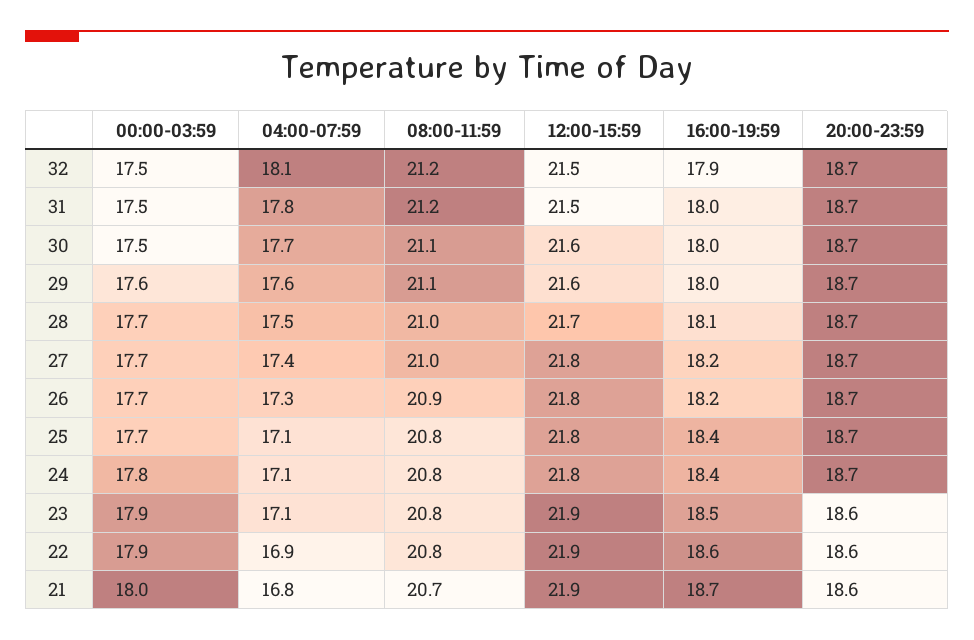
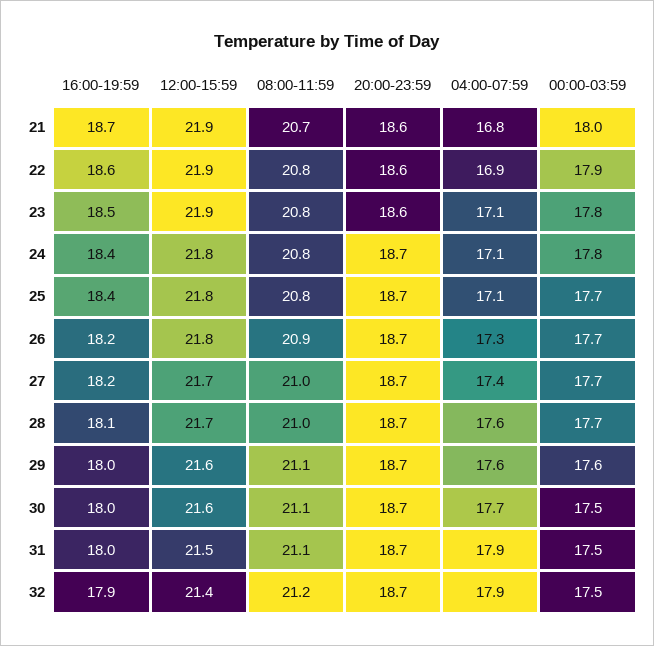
04:00-07:59, 32: 18.1 -> 17.9
12:00-15:59, 32: 21.5 -> 21.4
04:00-07:59, 31: 17.8 -> 17.9
08:00-11:59, 31: 21.2 -> 21.1
04:00-07:59, 28: 17.5 -> 17.6
12:00-15:59, 27: 21.8 -> 21.7
00:00-03:59, 23: 17.9 -> 17.8

